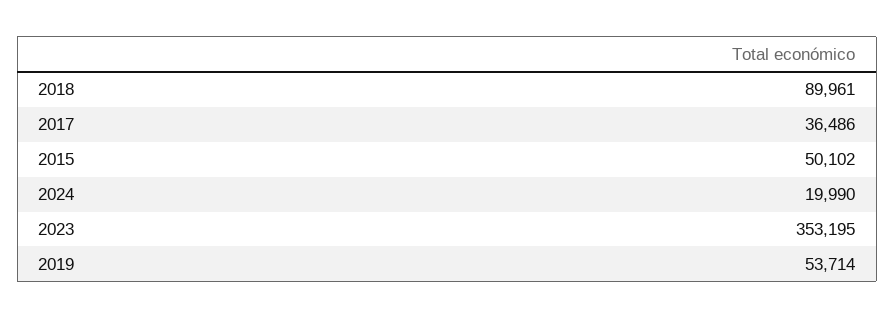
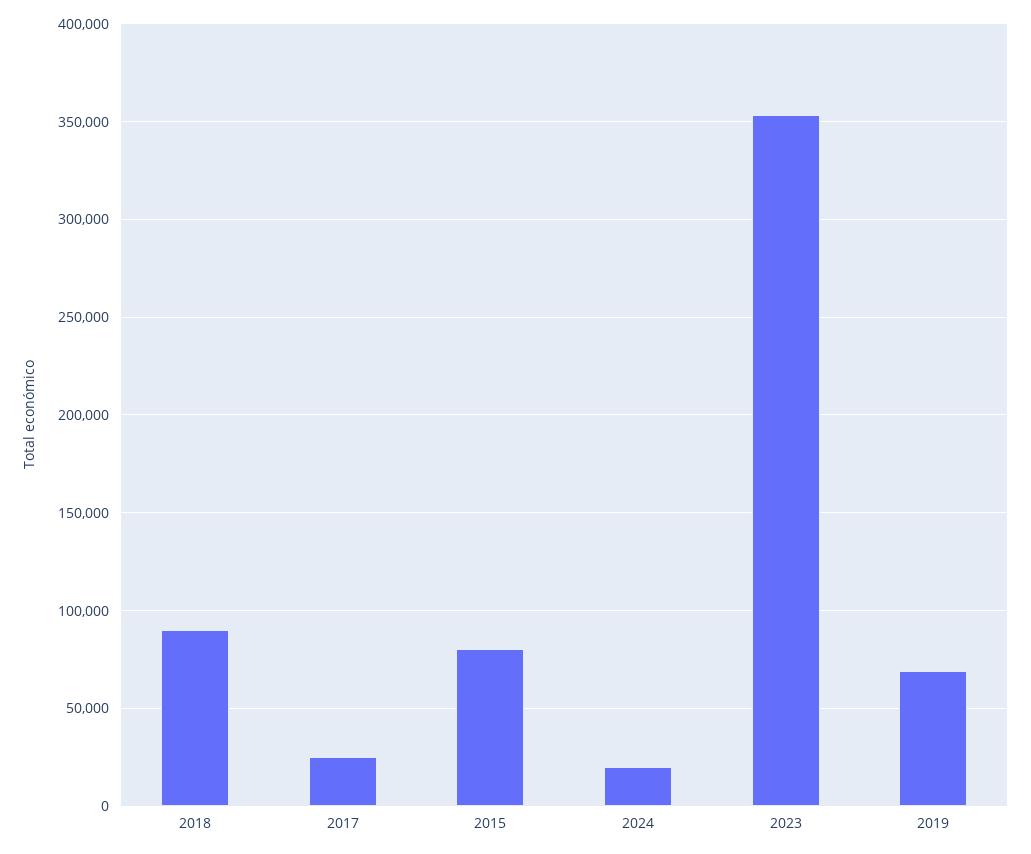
2017: 36486 -> 25000
2015: 50102 -> 80000
2019: 53714 -> 70000

